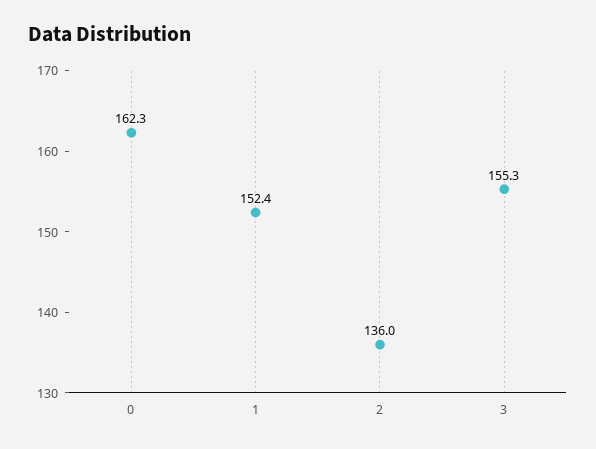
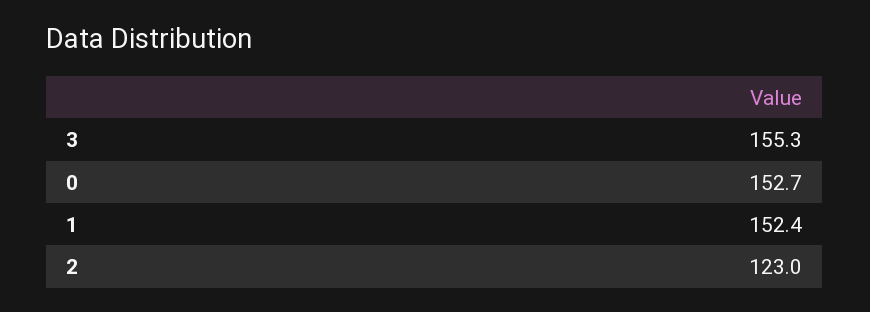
0: 162.3 -> 152.7
2: 136 -> 123

